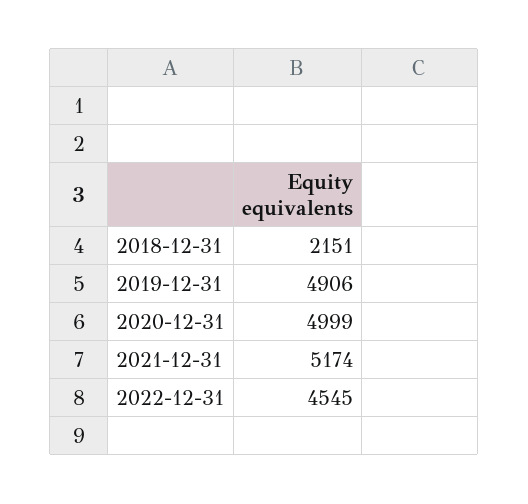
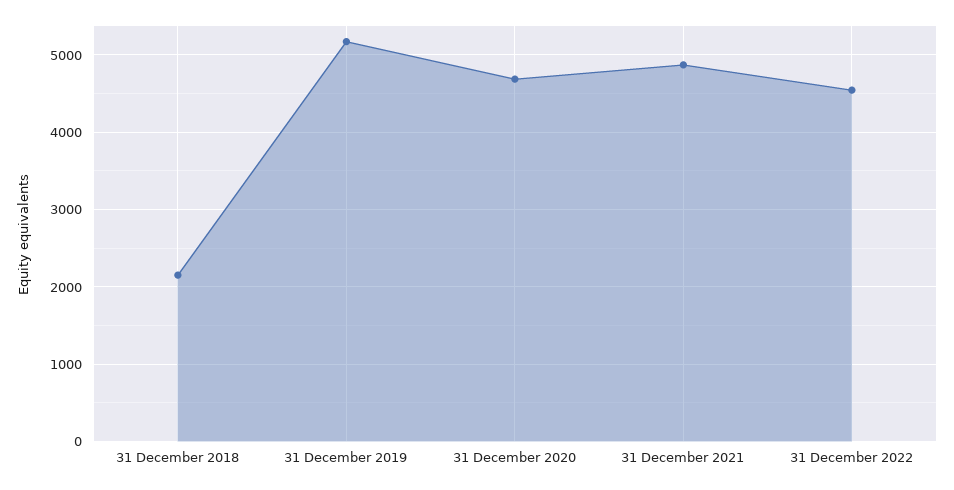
2019-12-31: 4906 -> 5200
2020-12-31: 4999 -> 4700
2021-12-31: 5174 -> 4900

